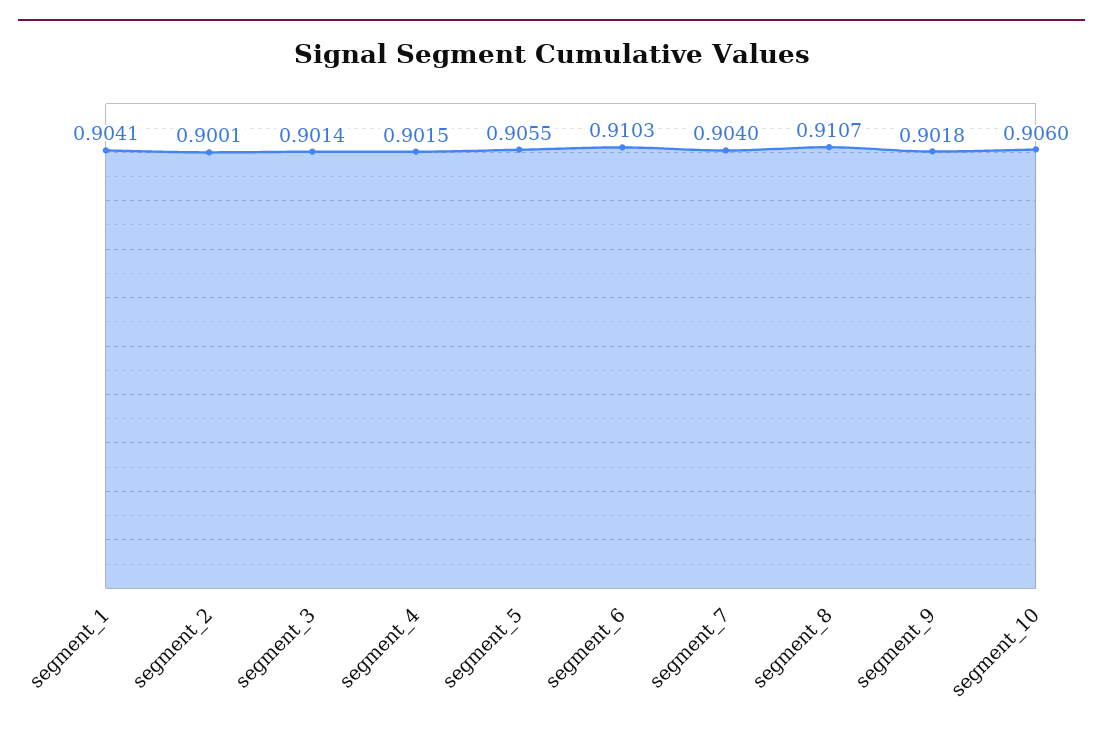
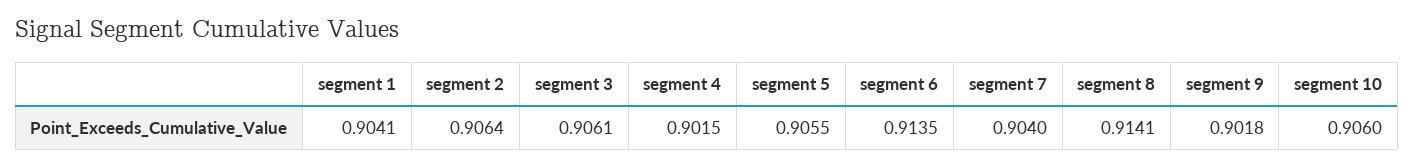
segment_2: 0.9001 -> 0.9064
segment_3: 0.9014 -> 0.9061
segment_6: 0.9103 -> 0.9135
segment_8: 0.9107 -> 0.9141

